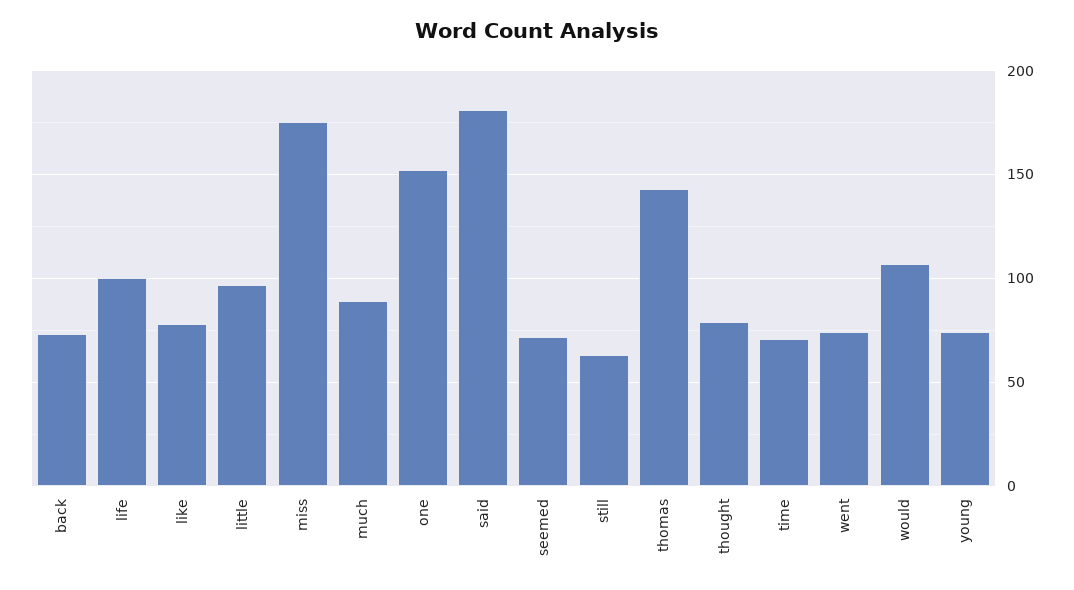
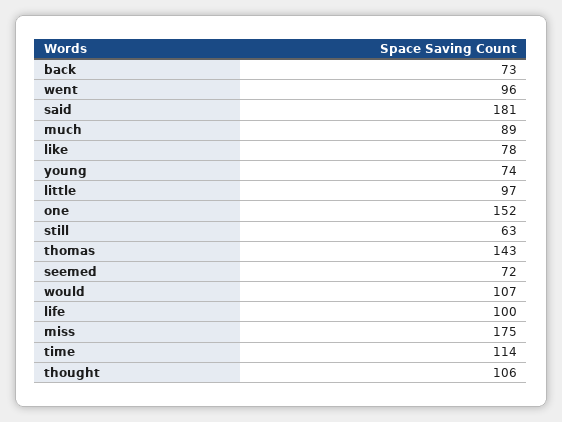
thought: 80 -> 106
time: 70 -> 114
went: 75 -> 96

